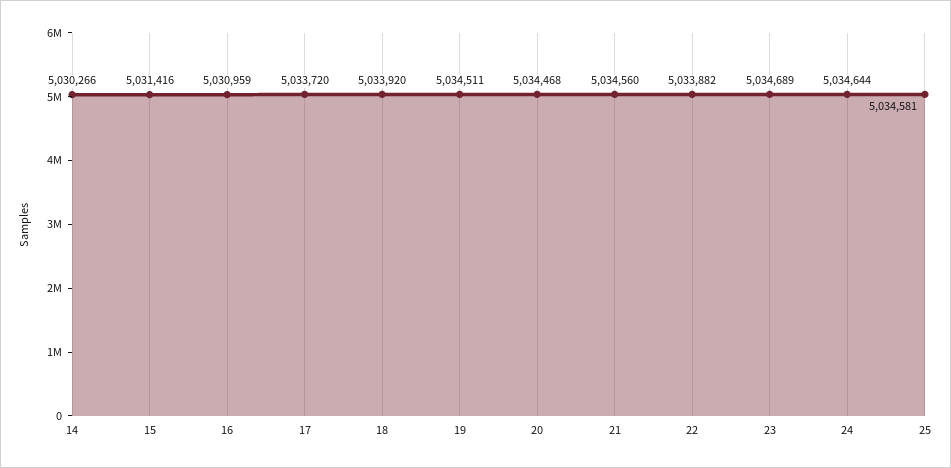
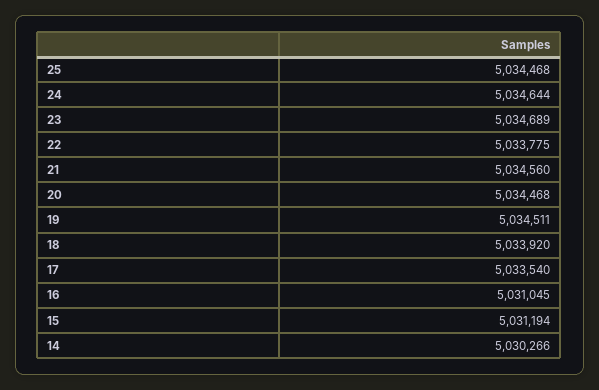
15: 5031416 -> 5031194
16: 5030959 -> 5031045
17: 5033720 -> 5033540
22: 5033882 -> 5033775
25: 5034581 -> 5034468

